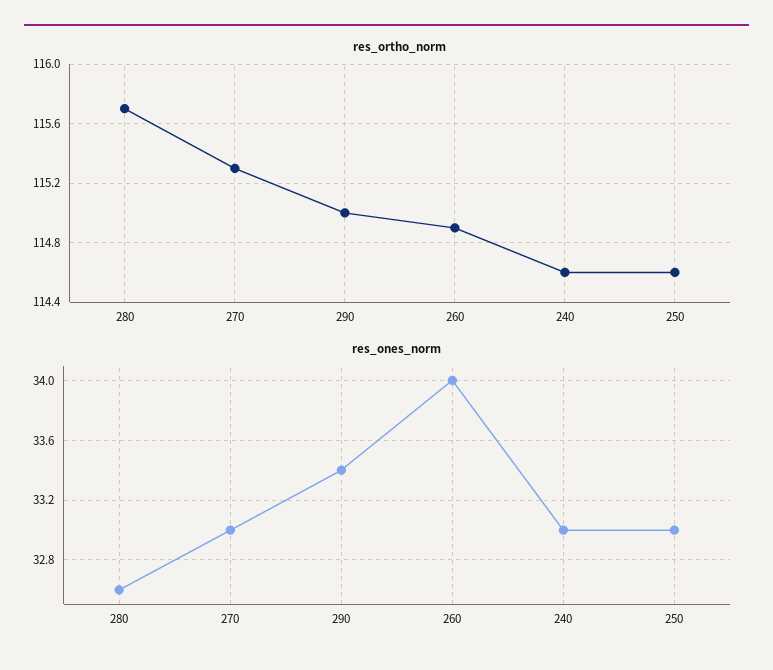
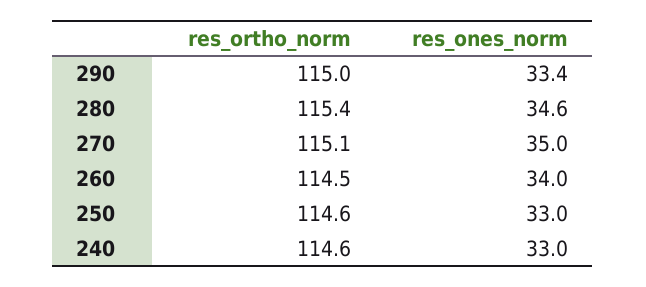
res_ortho_norm, 280: 115.7 -> 115.4
res_ortho_norm, 270: 115.3 -> 115.1
res_ortho_norm, 260: 114.9 -> 114.5
res_ones_norm, 280: 32.6 -> 34.6
res_ones_norm, 270: 33 -> 35

